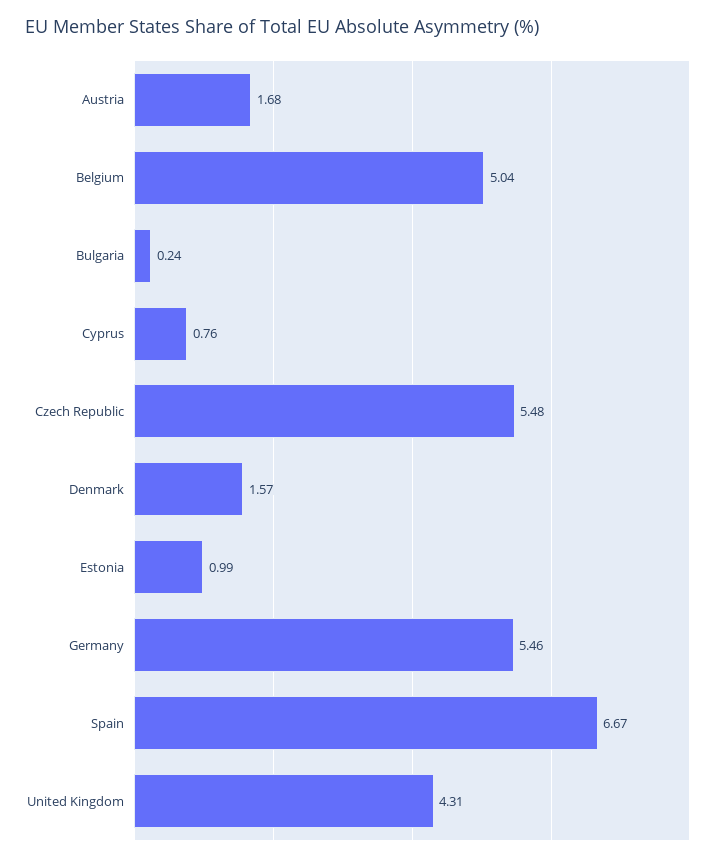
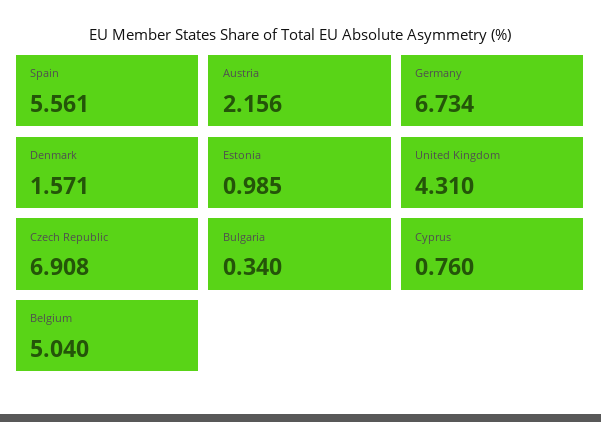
Austria: 1.68 -> 2.156
Bulgaria: 0.24 -> 0.34
Czech Republic: 5.48 -> 6.908
Germany: 5.46 -> 6.734
Spain: 6.67 -> 5.561

